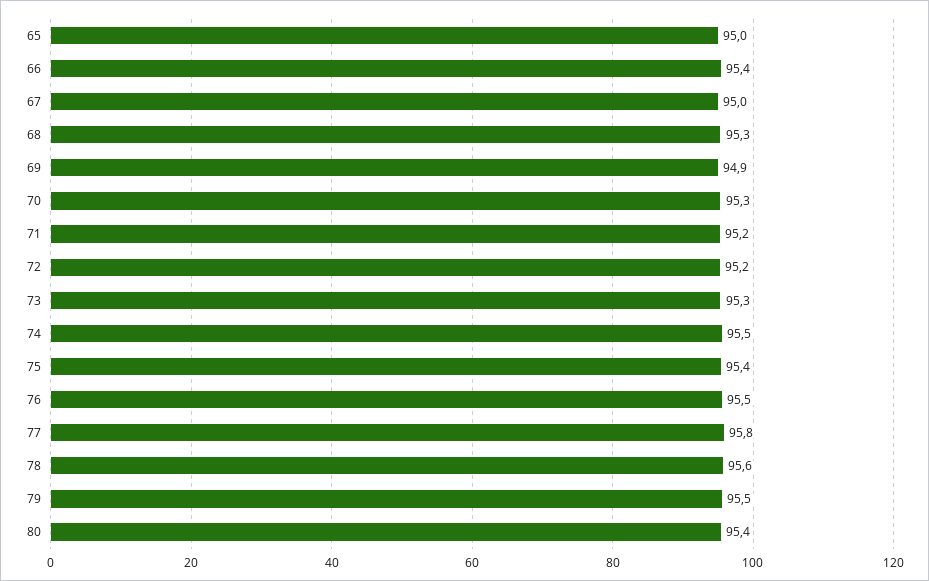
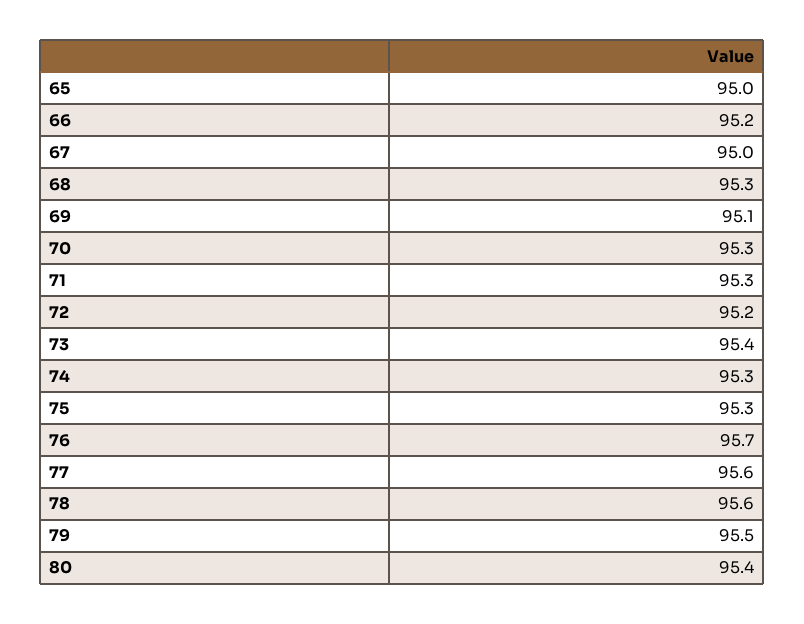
66: 95.4 -> 95.2
69: 94.9 -> 95.1
71: 95.2 -> 95.3
73: 95.3 -> 95.4
74: 95.5 -> 95.3
75: 95.4 -> 95.3
76: 95.5 -> 95.7
77: 95.8 -> 95.6

